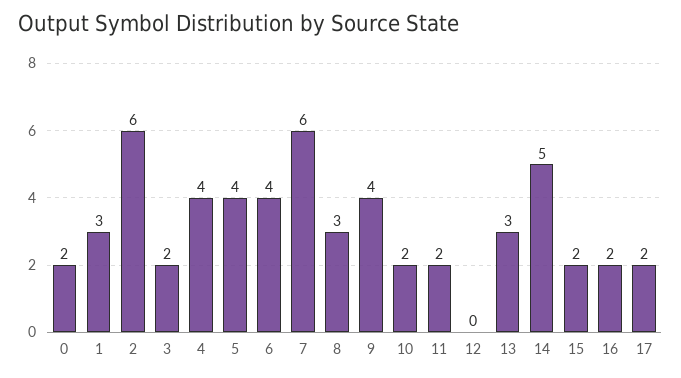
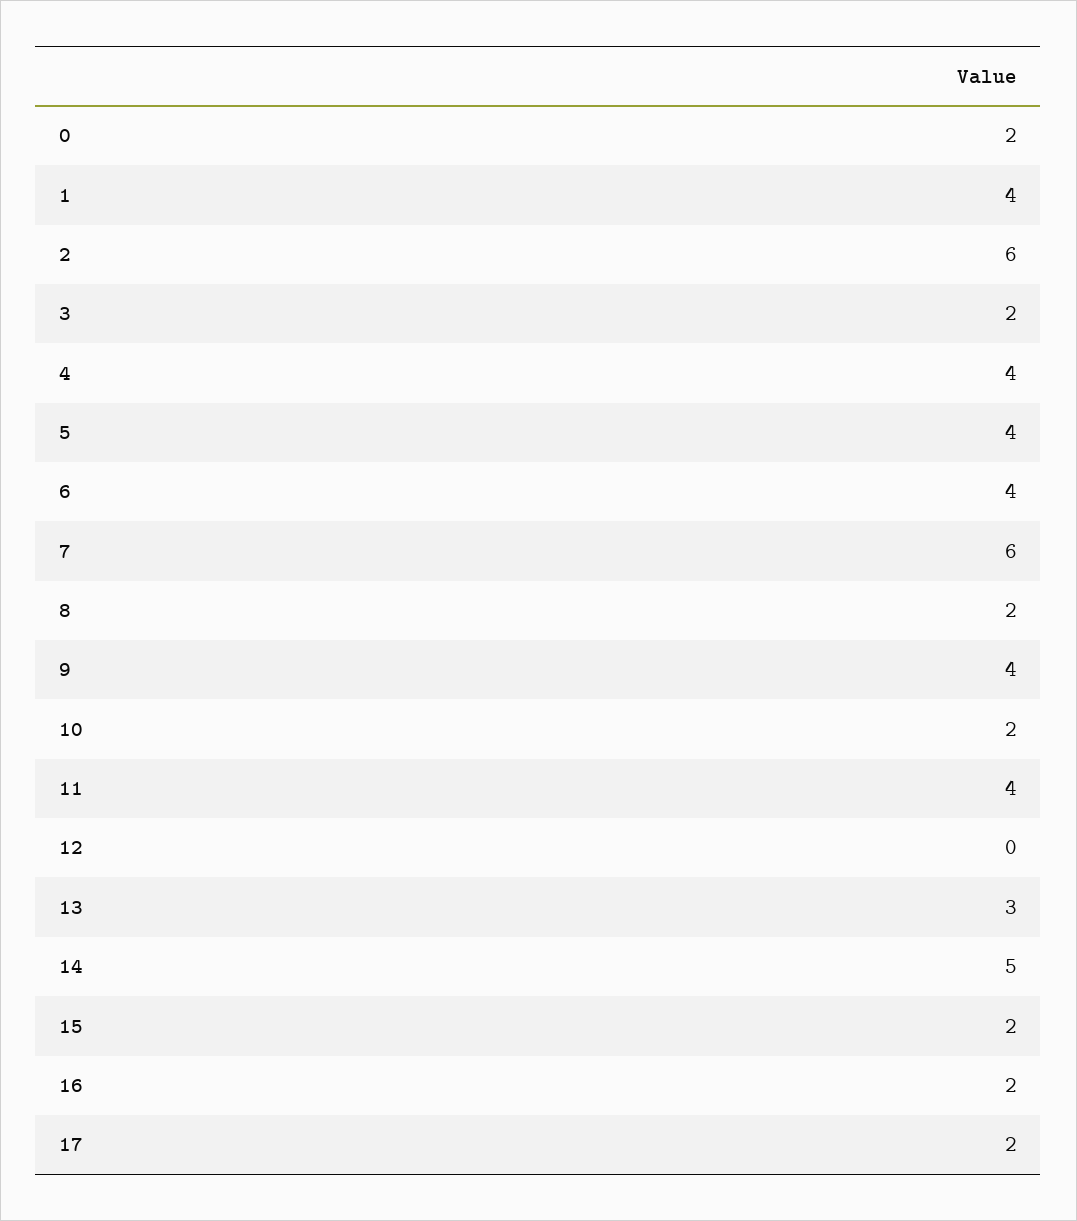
1: 3 -> 4
8: 3 -> 2
11: 2 -> 4

